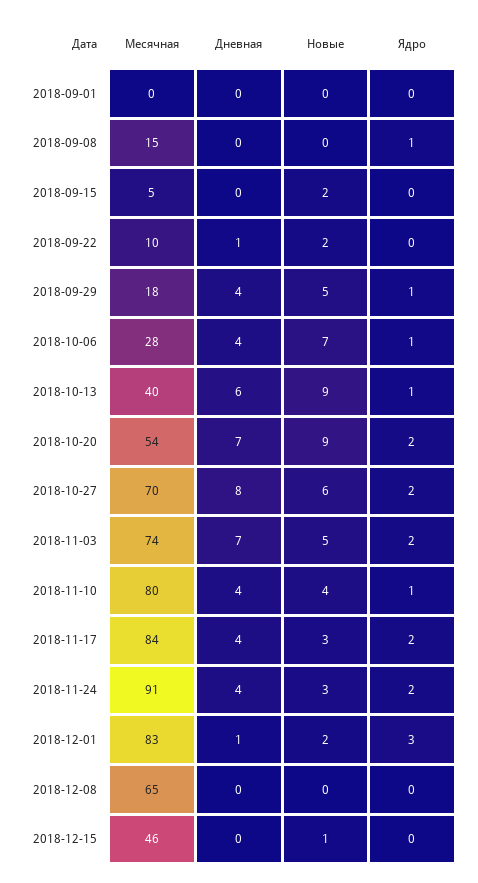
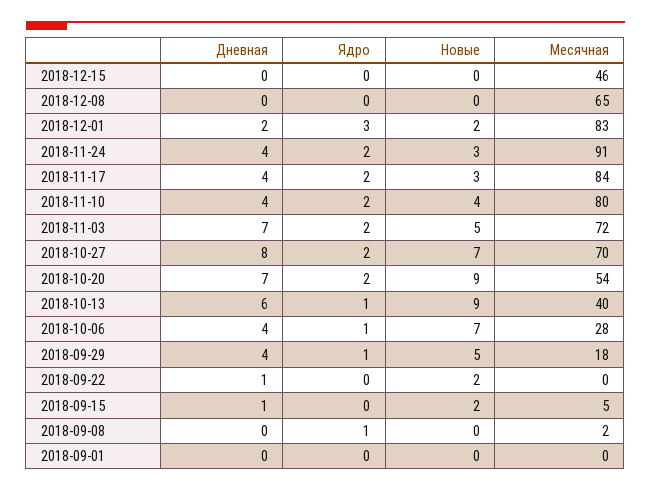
Месячная, 2018-09-08: 15 -> 2
Дневная, 2018-09-15: 0 -> 1
Месячная, 2018-09-22: 10 -> 0
Новые, 2018-10-27: 6 -> 7
Месячная, 2018-11-03: 74 -> 72
Ядро, 2018-11-10: 1 -> 2
Дневная, 2018-12-01: 1 -> 2
Новые, 2018-12-15: 1 -> 0

